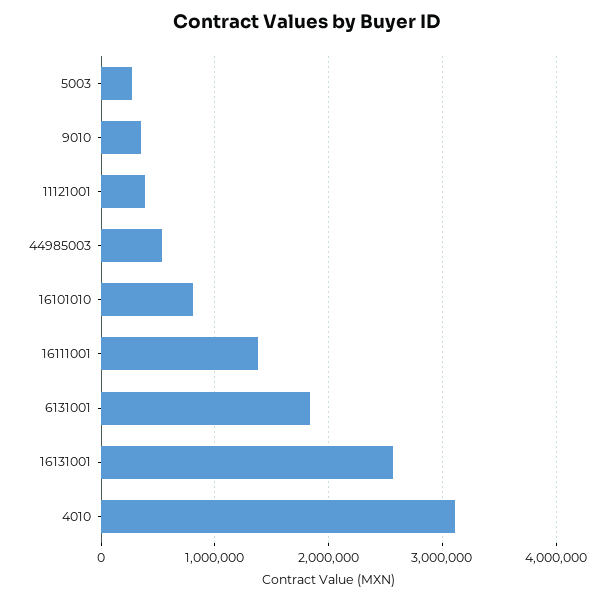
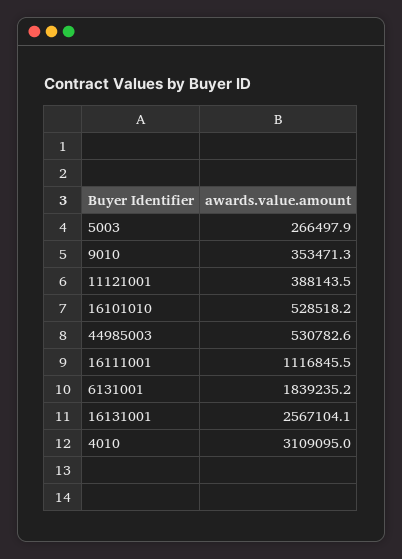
16101010: 800000 -> 528518.2
16111001: 1400000 -> 1116845.5

